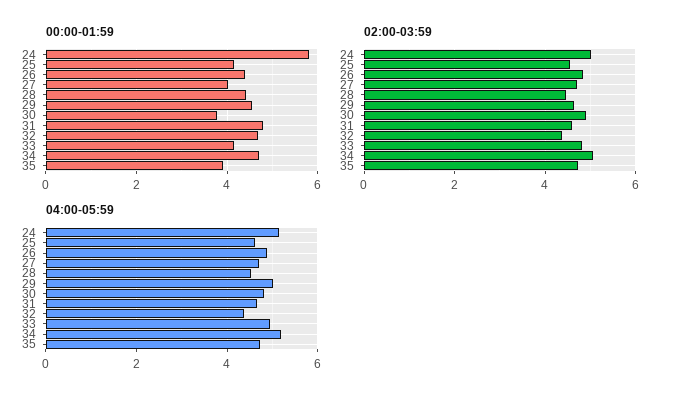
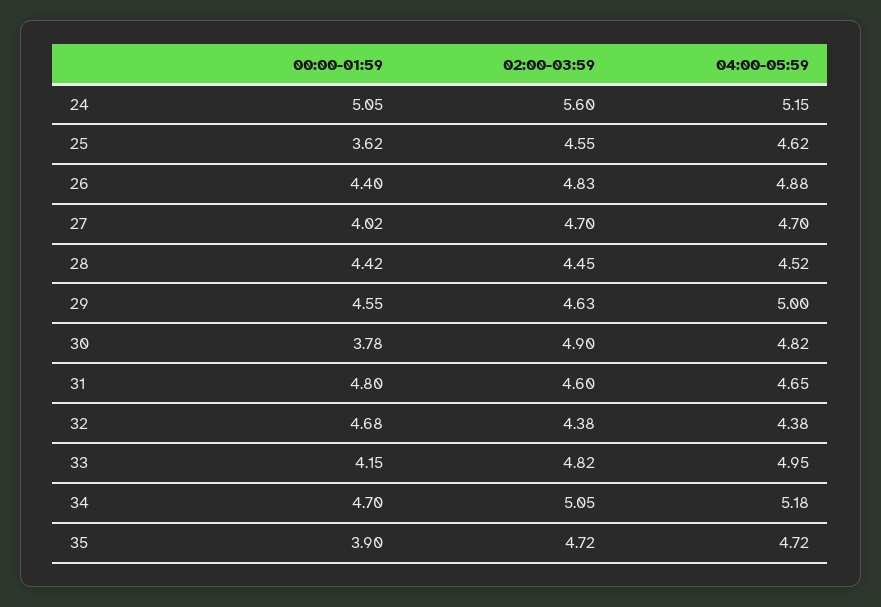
00:00-01:59, 24: 5.8 -> 5.05
00:00-01:59, 25: 4.2 -> 3.62
02:00-03:59, 24: 5 -> 5.6

